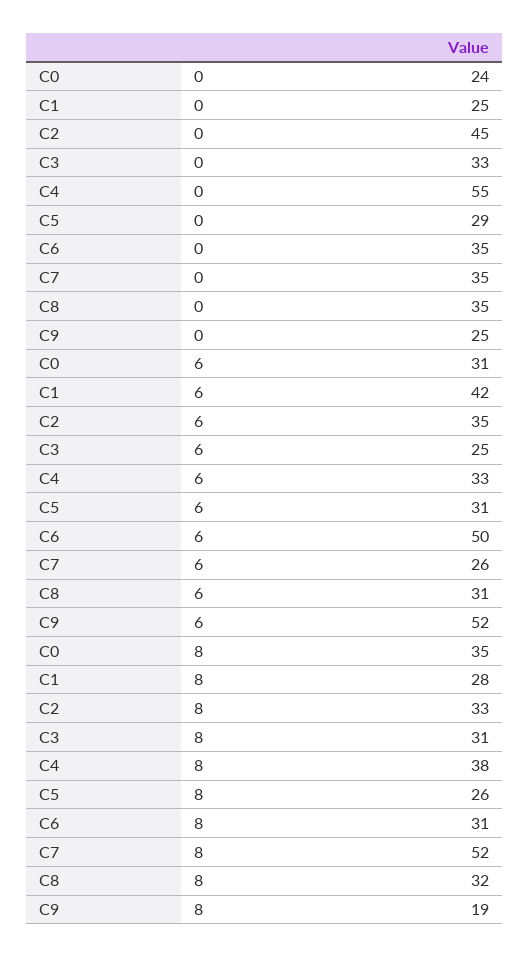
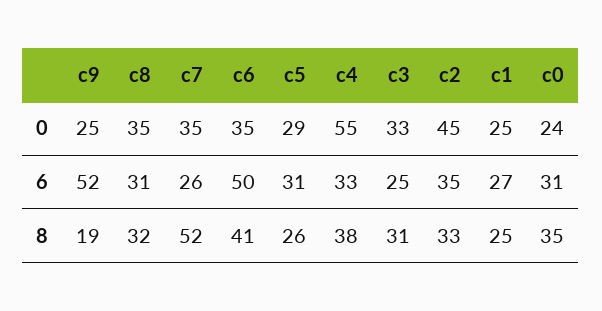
C1, 6: 42 -> 27
C1, 8: 28 -> 25
C6, 8: 31 -> 41

